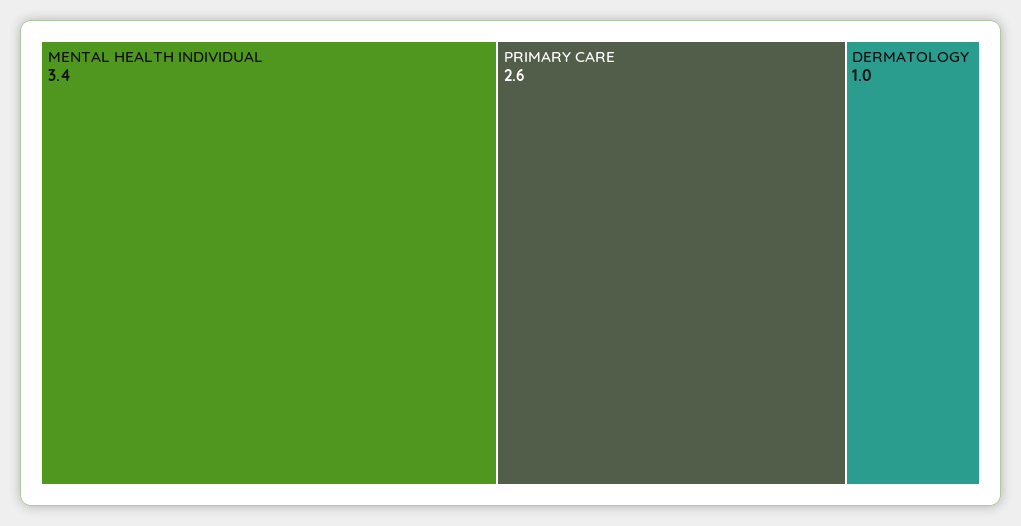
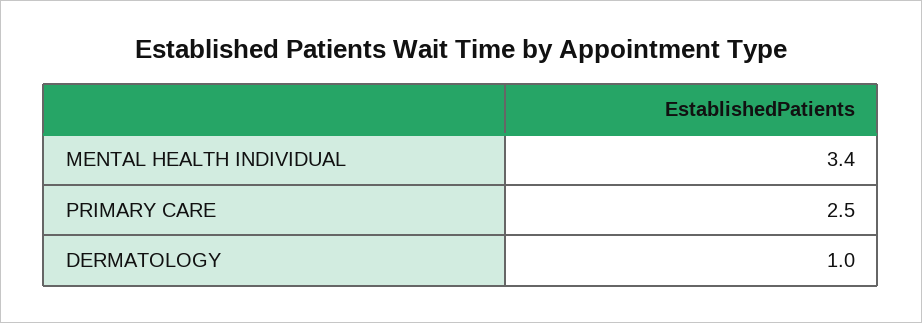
PRIMARY CARE: 2.6 -> 2.5

